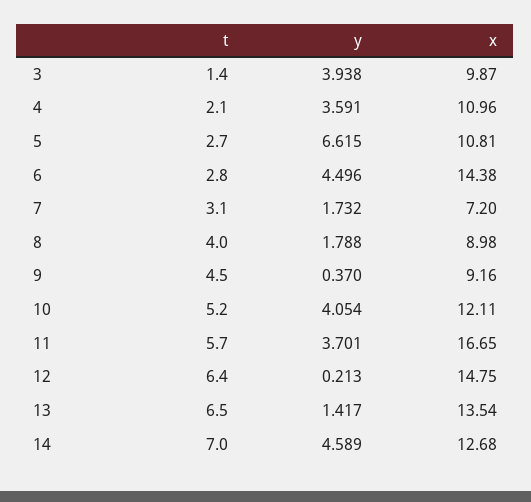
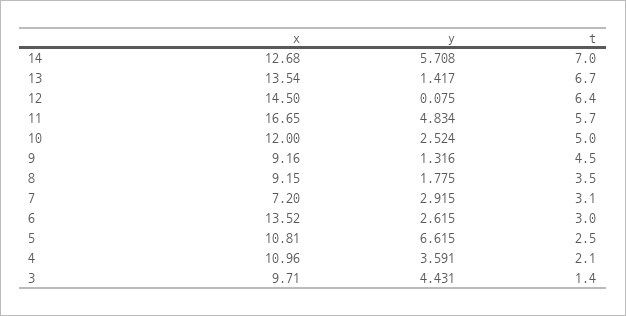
y, 3: 3.938 -> 4.431
x, 3: 9.87 -> 9.71
t, 5: 2.7 -> 2.5
t, 6: 2.8 -> 3
y, 6: 4.496 -> 2.615
x, 6: 14.38 -> 13.52
y, 7: 1.732 -> 2.915
t, 8: 4 -> 3.5
y, 8: 1.788 -> 1.775
x, 8: 8.98 -> 9.15
y, 9: 0.37 -> 1.316
t, 10: 5.2 -> 5
y, 10: 4.054 -> 2.524
x, 10: 12.11 -> 12
y, 11: 3.701 -> 4.834
y, 12: 0.213 -> 0.075
x, 12: 14.75 -> 14.5
t, 13: 6.5 -> 6.7
y, 14: 4.589 -> 5.708

